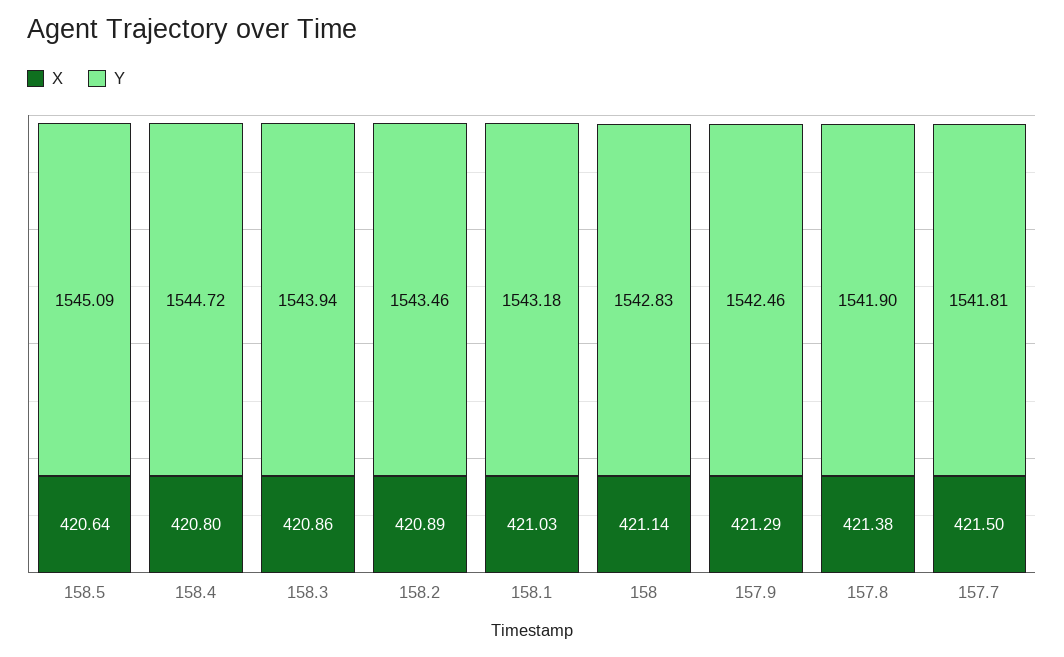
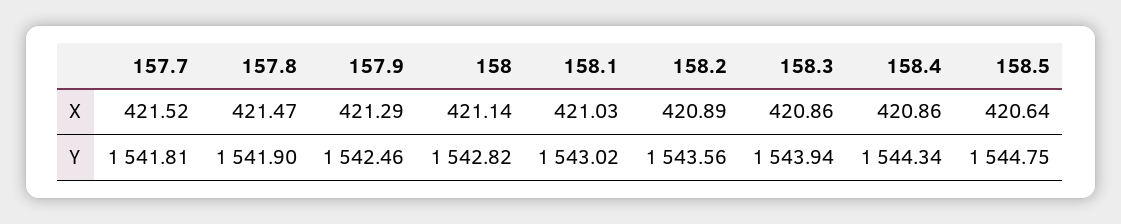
Y, 158.5: 1545.09 -> 1544.75
X, 158.4: 420.8 -> 420.86
Y, 158.4: 1544.72 -> 1544.34
Y, 158.2: 1543.46 -> 1543.56
Y, 158.1: 1543.18 -> 1543.02
Y, 158: 1542.83 -> 1542.82
X, 157.8: 421.38 -> 421.47
X, 157.7: 421.5 -> 421.52

